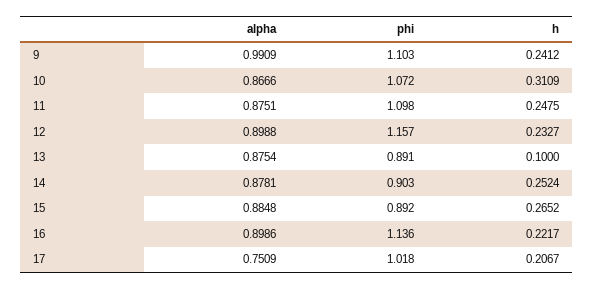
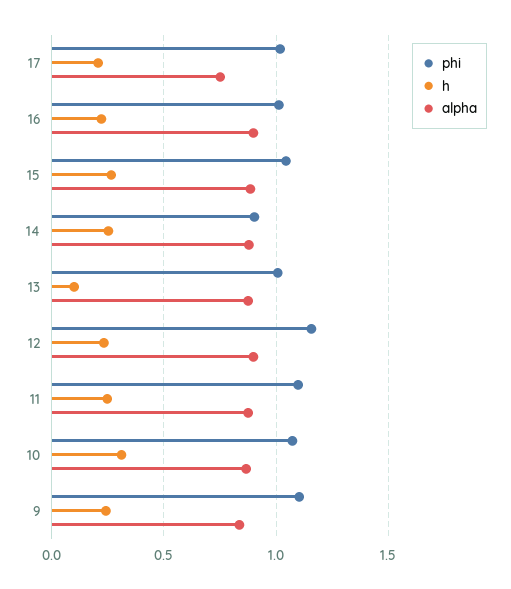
alpha, 9: 0.9909 -> 0.85
phi, 13: 0.891 -> 1
phi, 15: 0.892 -> 1.05
phi, 16: 1.136 -> 1

